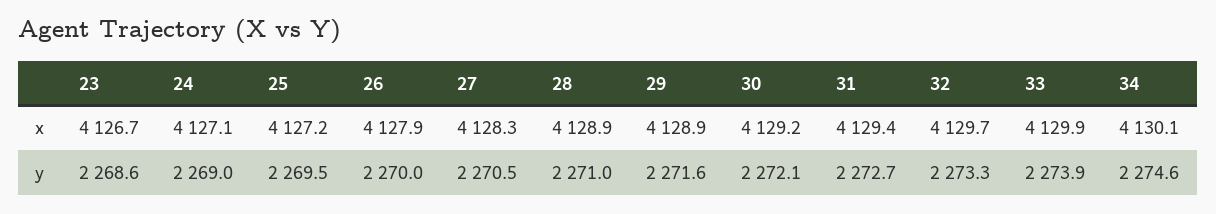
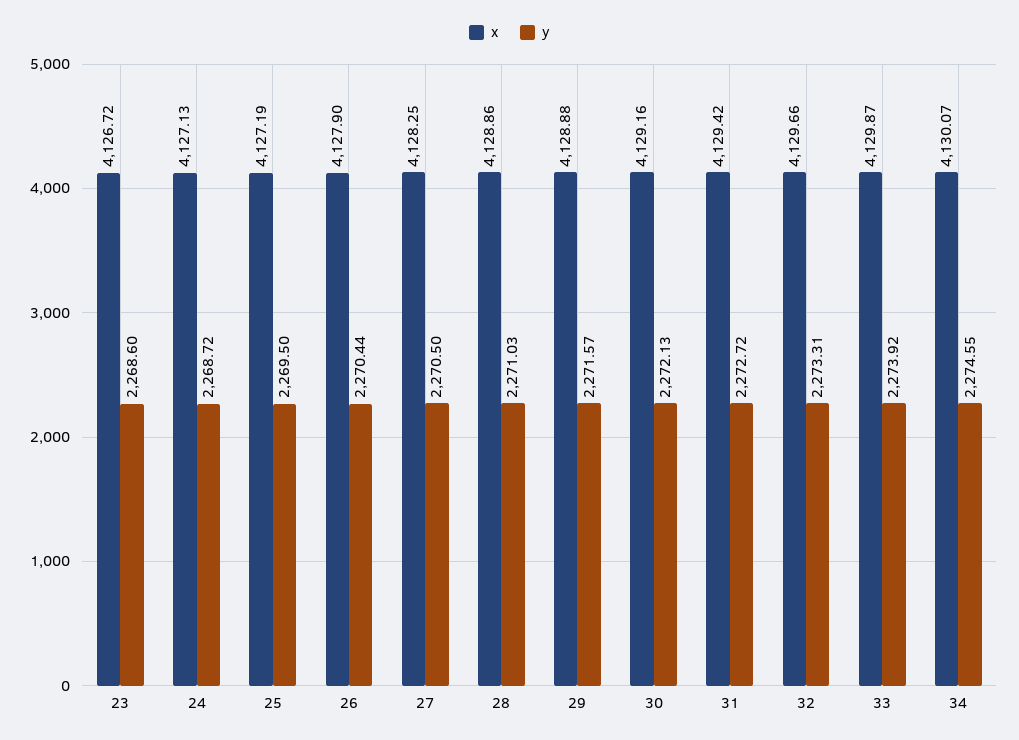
y, 24: 2269 -> 2268.72
y, 26: 2270 -> 2270.44

